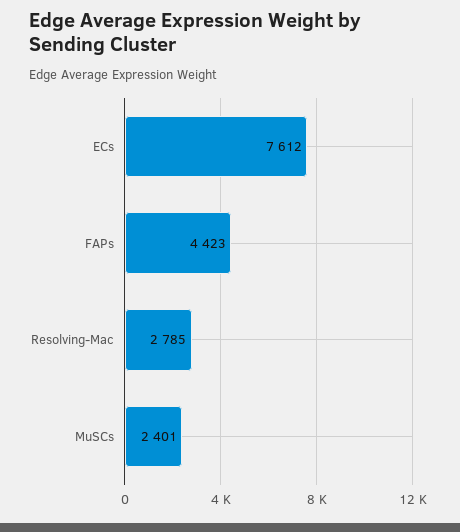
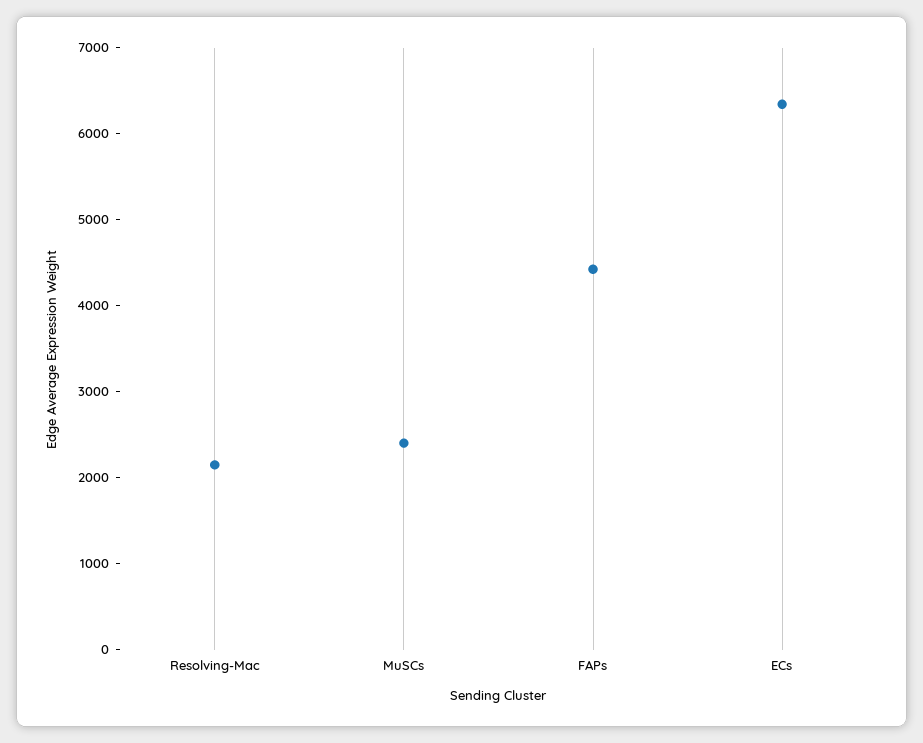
ECs: 7612 -> 6400
Resolving-Mac: 2785 -> 2200

